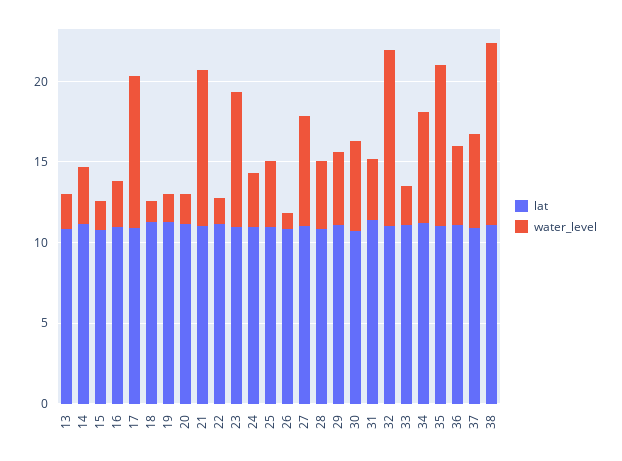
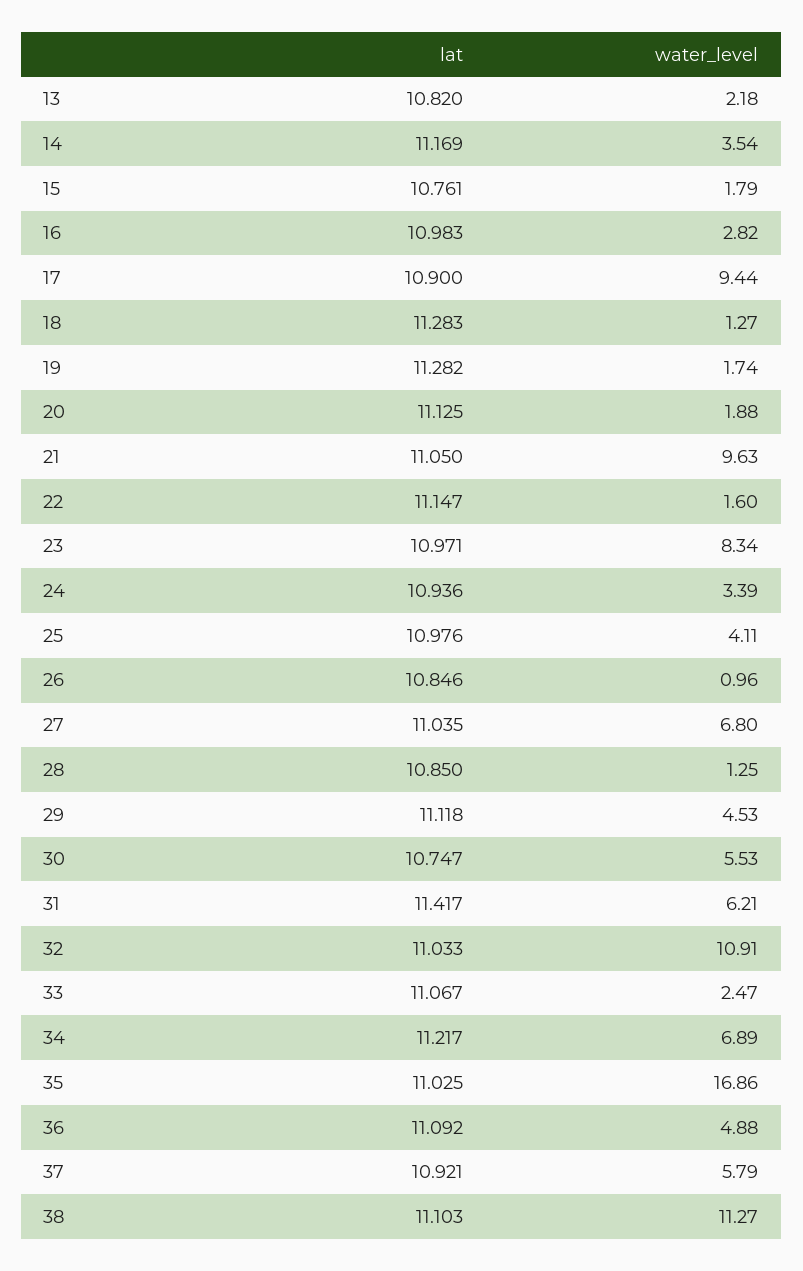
water_level, 28: 4 -> 1.25
water_level, 31: 4 -> 6.21
water_level, 35: 10 -> 16.86

